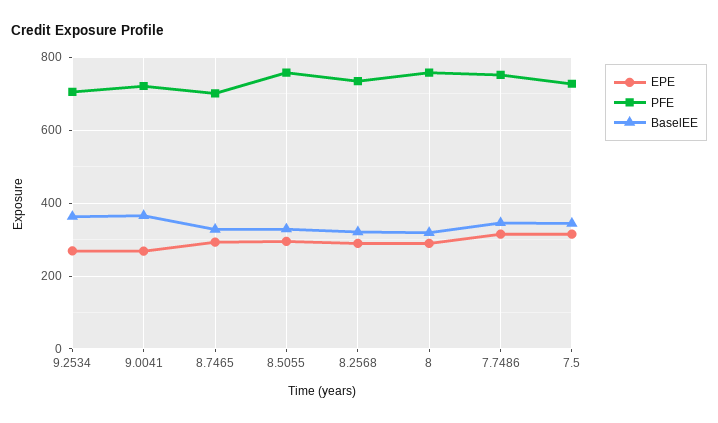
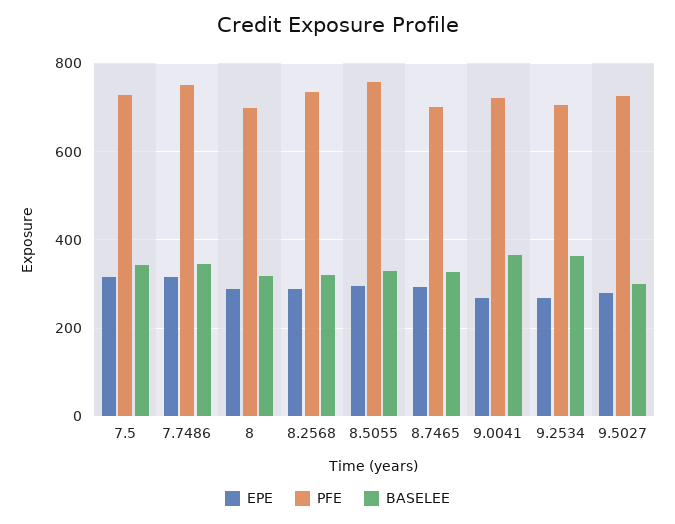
PFE, 8: 760 -> 700
EPE, 9.5027: none -> 280
PFE, 9.5027: none -> 720
BaselEE, 9.5027: none -> 300

